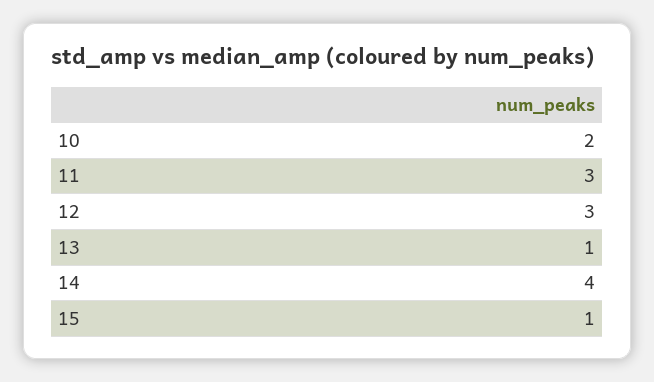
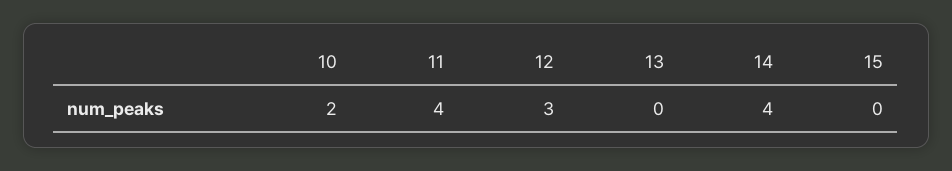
11: 3 -> 4
13: 1 -> 0
15: 1 -> 0

